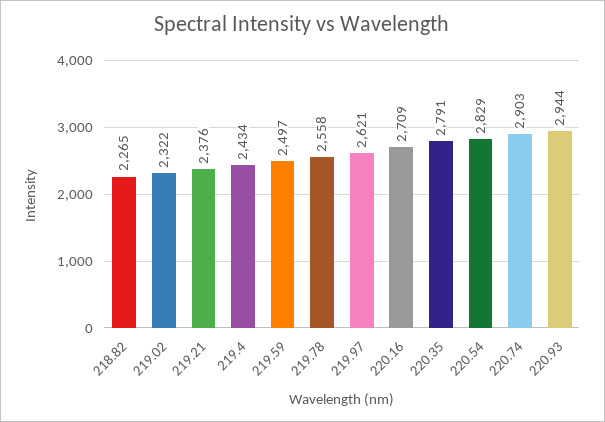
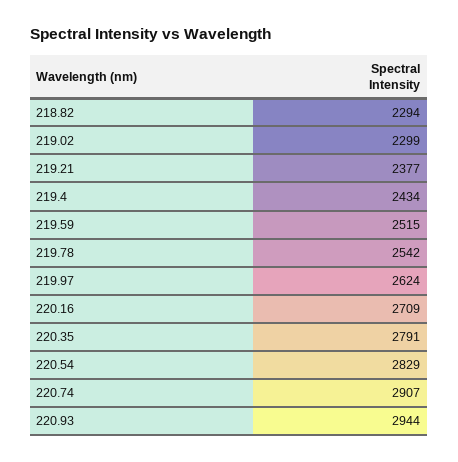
218.82: 2265 -> 2294
219.02: 2322 -> 2299
219.21: 2376 -> 2377
219.59: 2497 -> 2515
219.78: 2558 -> 2542
219.97: 2621 -> 2624
220.74: 2903 -> 2907

